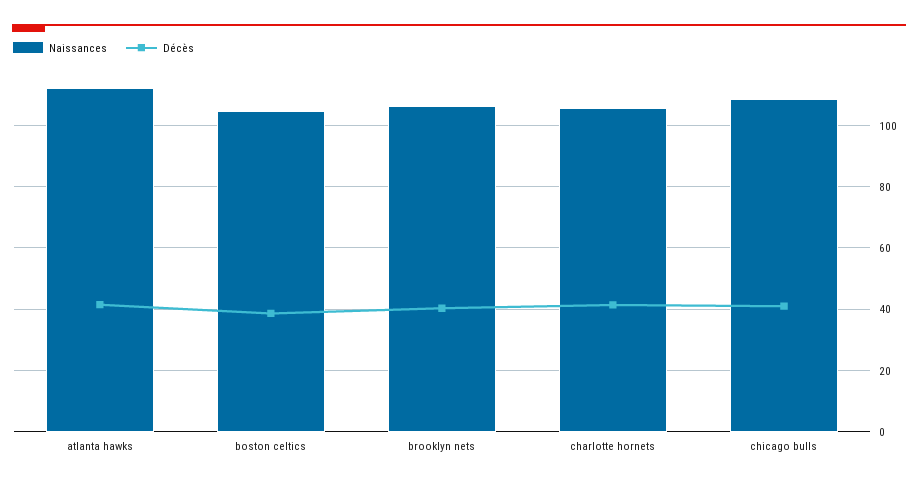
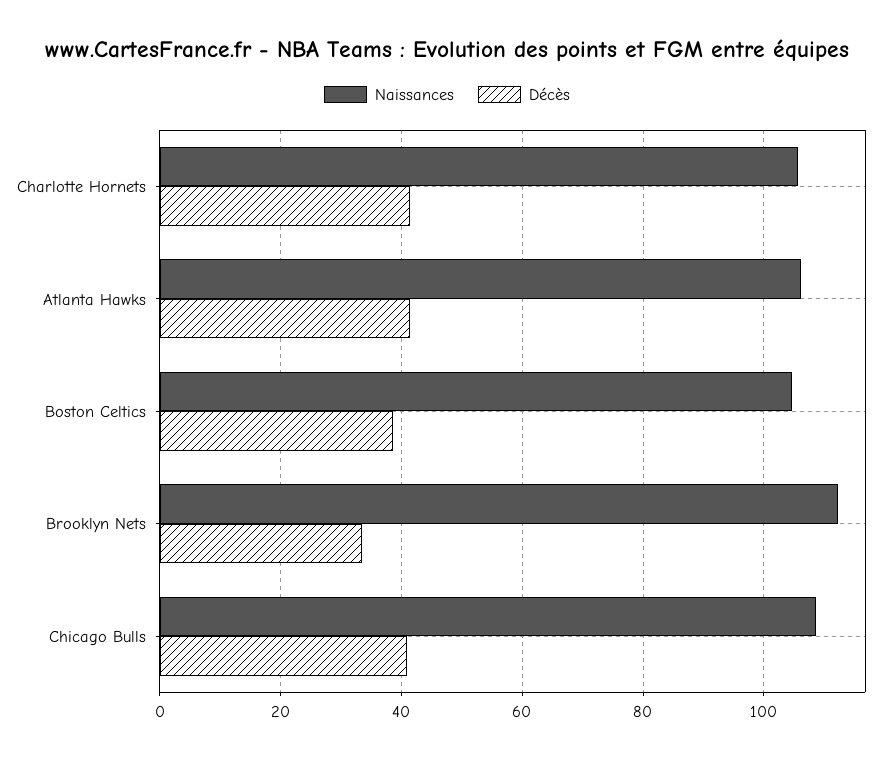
Naissances, atlanta hawks: 112 -> 106
Naissances, brooklyn nets: 106 -> 112
Décès, brooklyn nets: 40 -> 34

